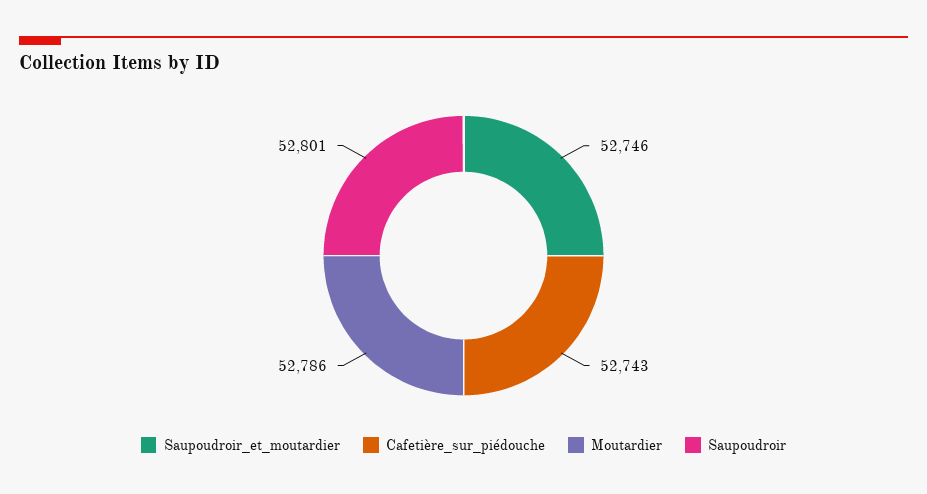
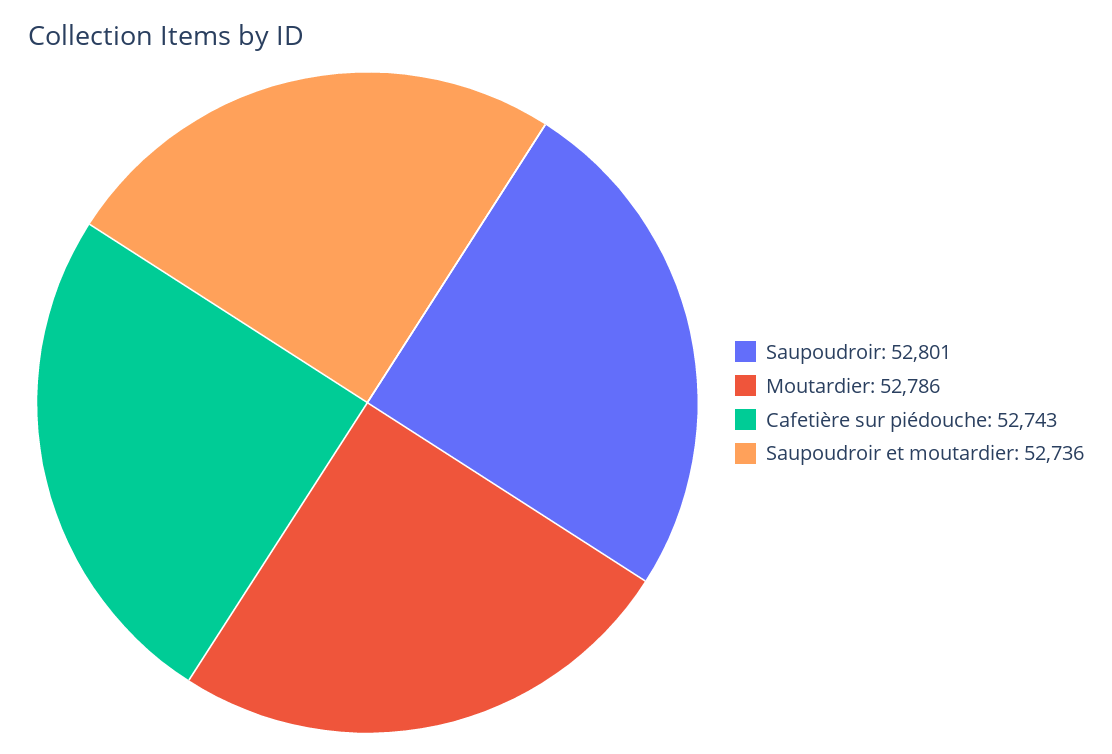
Saupoudroir_et_moutardier: 52746 -> 52736

